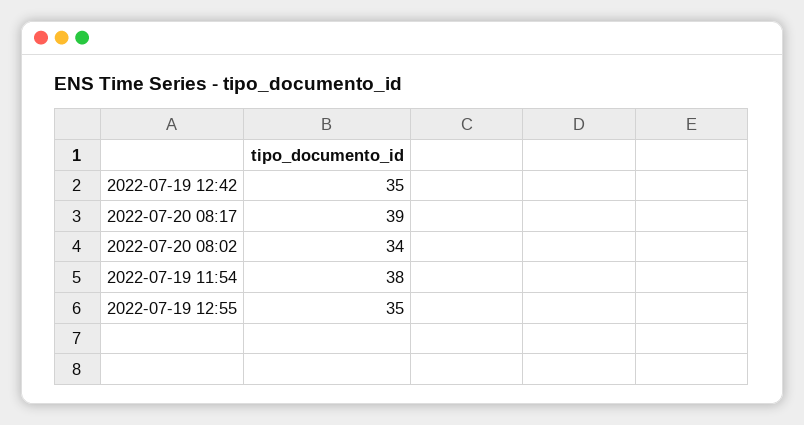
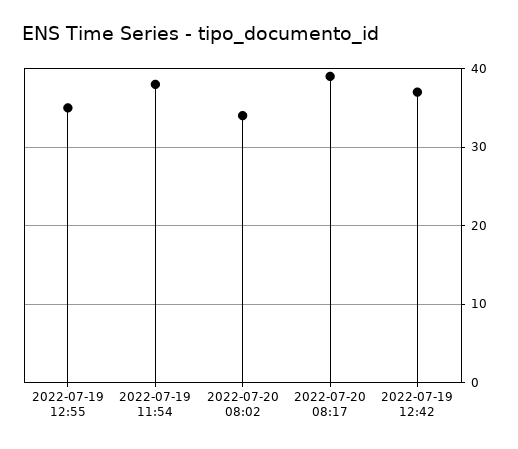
2022-07-19 12:42: 35 -> 37

